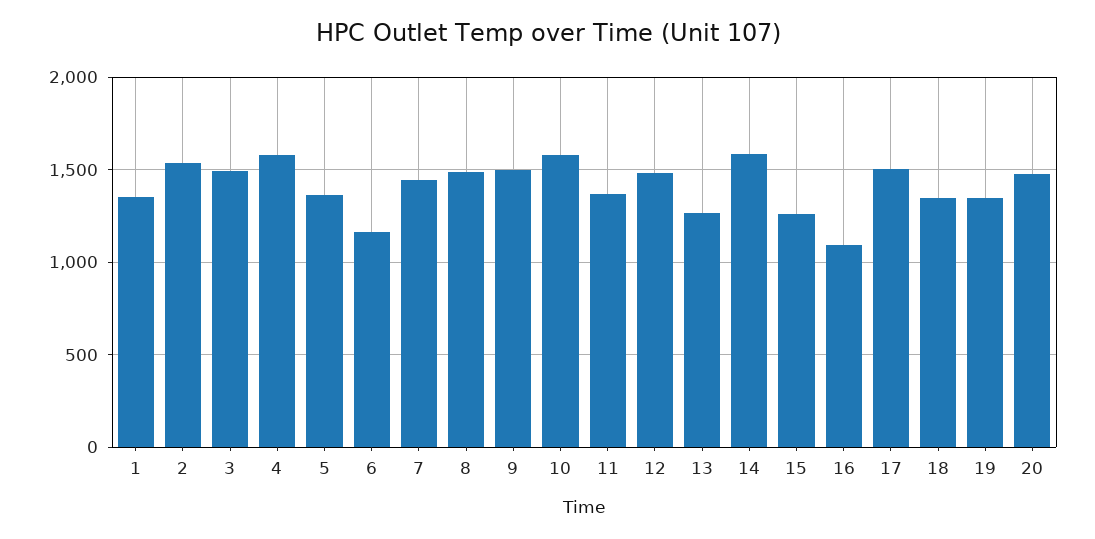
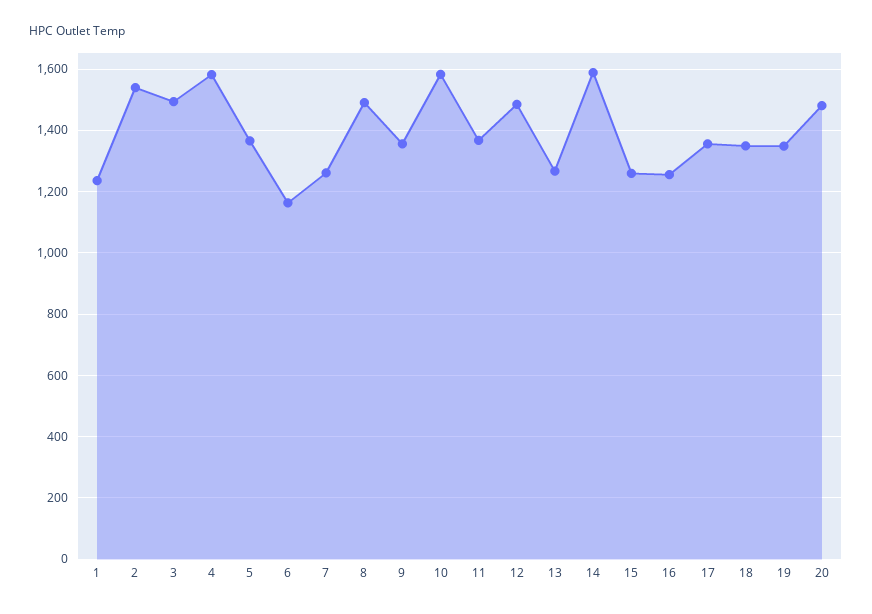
1: 1350 -> 1240
7: 1450 -> 1260
9: 1500 -> 1360
16: 1100 -> 1260
17: 1500 -> 1360

